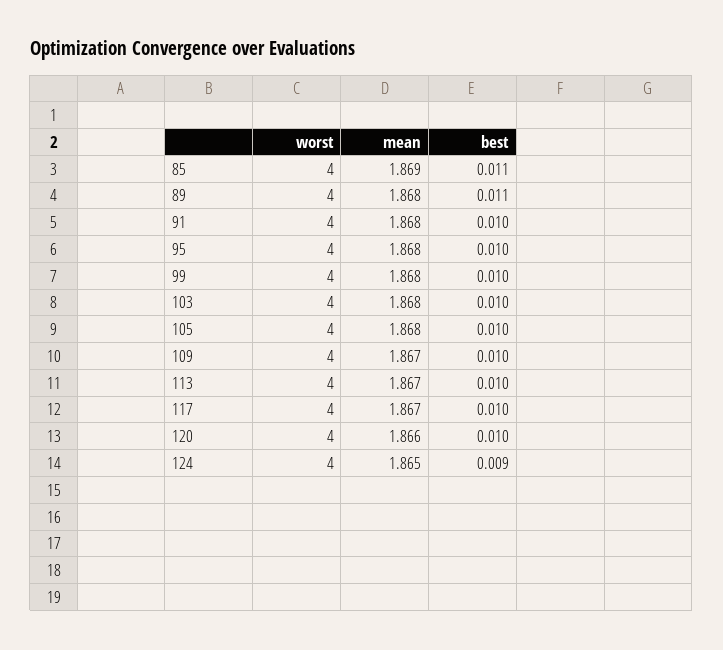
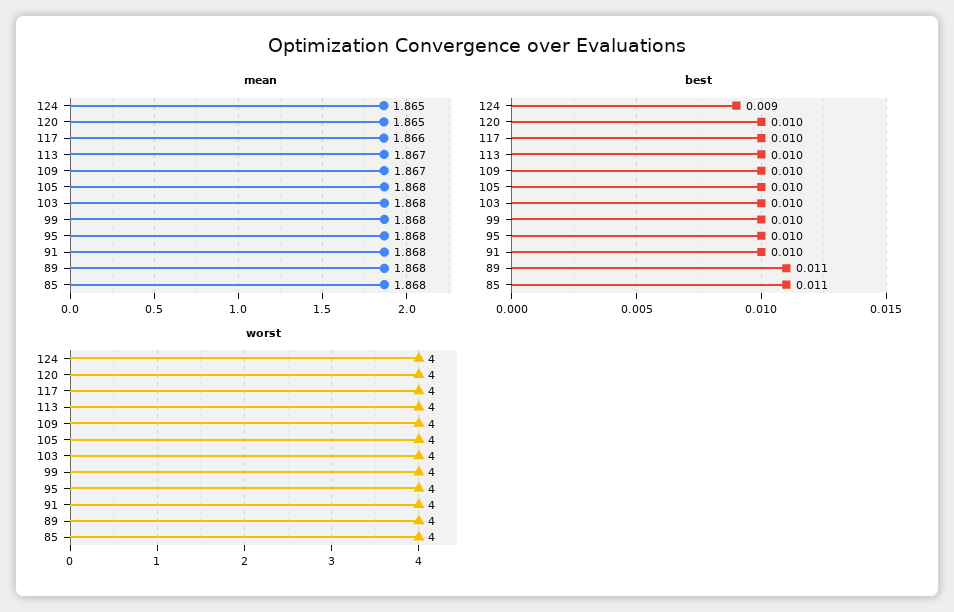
mean, 85: 1.869 -> 1.868
mean, 117: 1.867 -> 1.866
mean, 120: 1.866 -> 1.865

